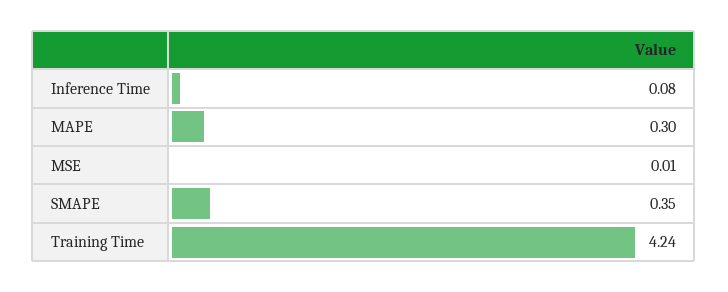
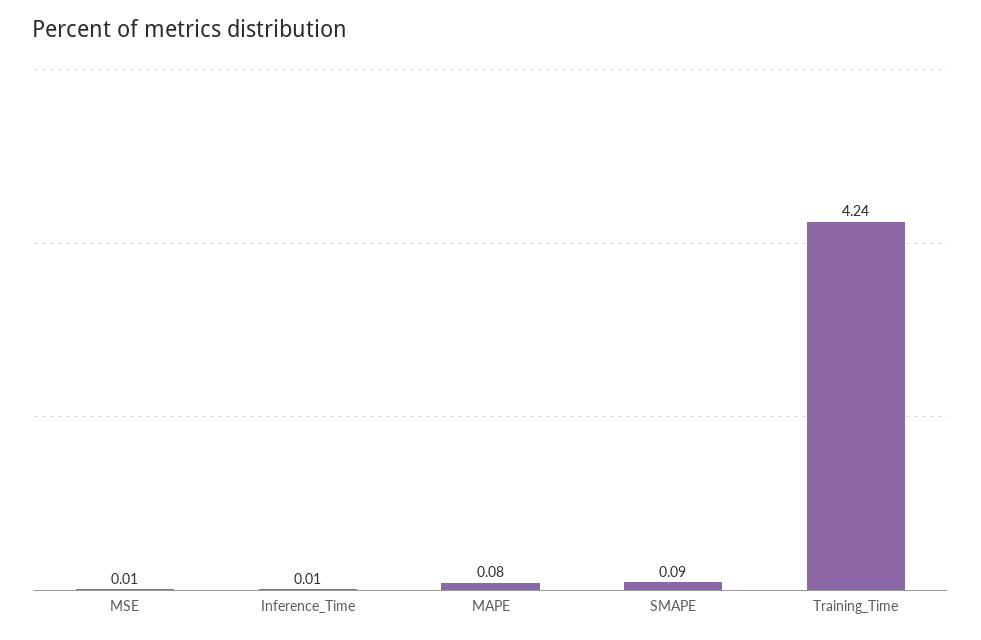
Inference Time: 0.08 -> 0.01
MAPE: 0.3 -> 0.08
SMAPE: 0.35 -> 0.09

